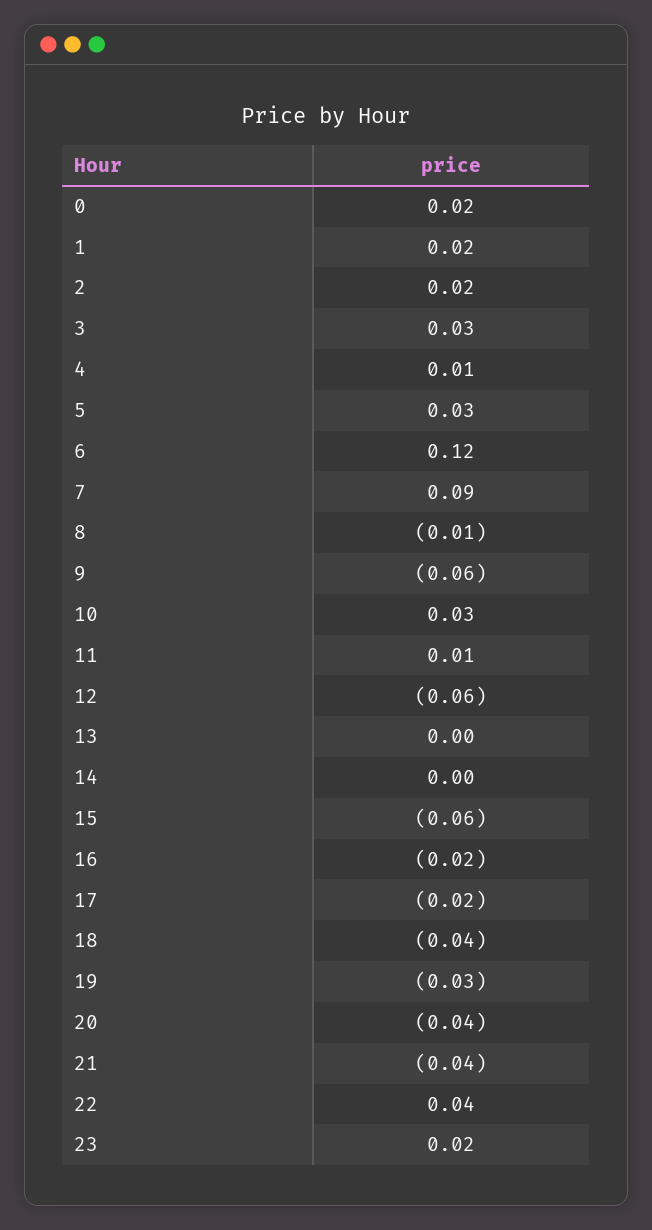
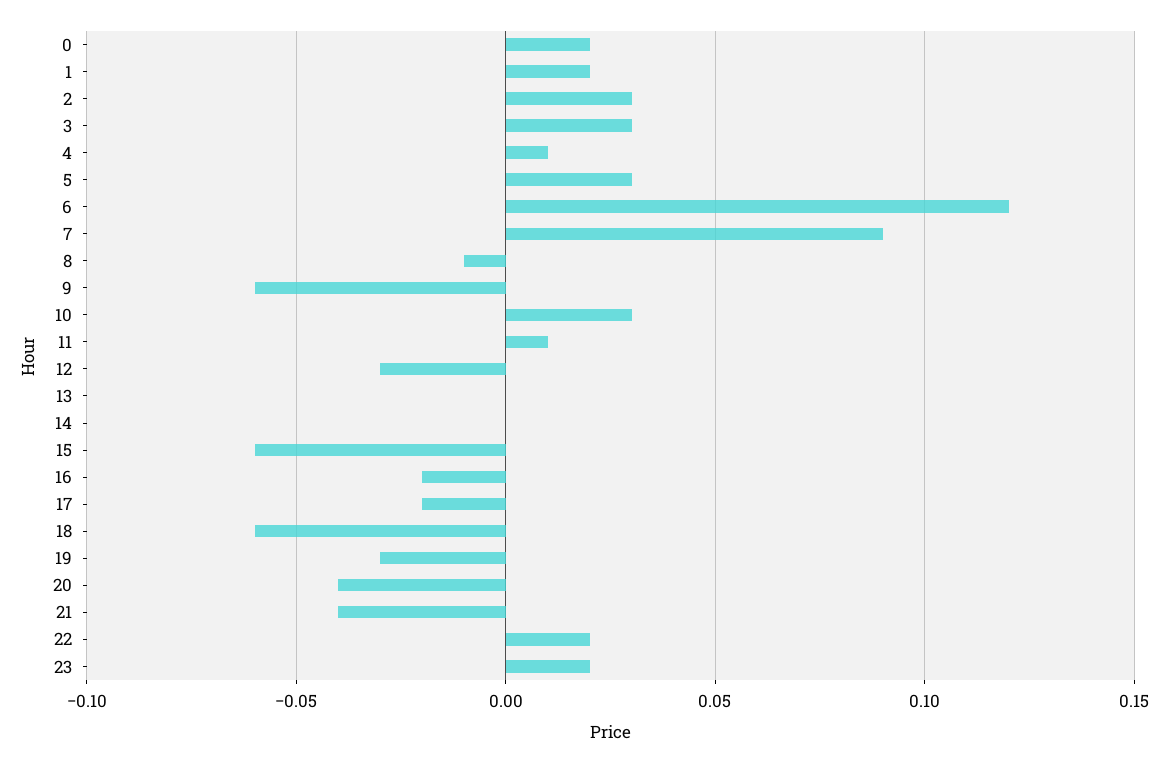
2: 0.02 -> 0.03
12: -0.06 -> -0.03
18: -0.04 -> -0.06
22: 0.04 -> 0.02

